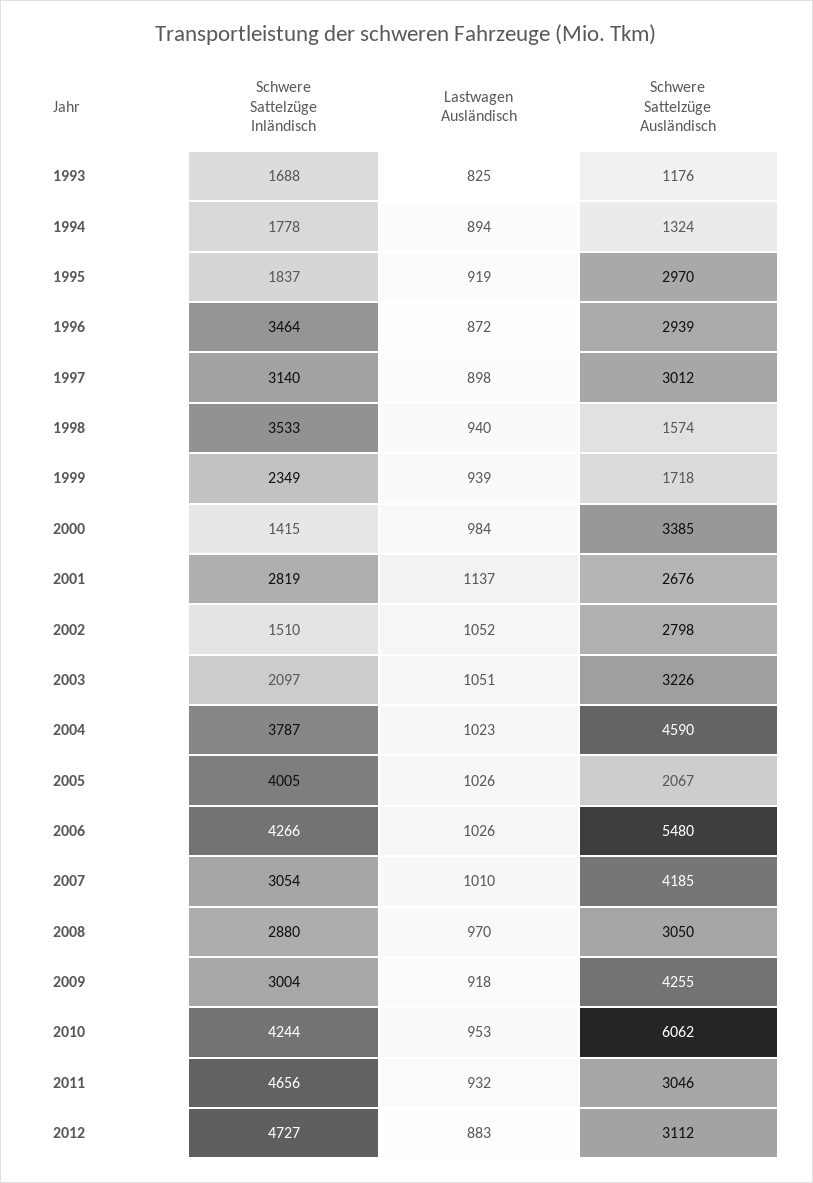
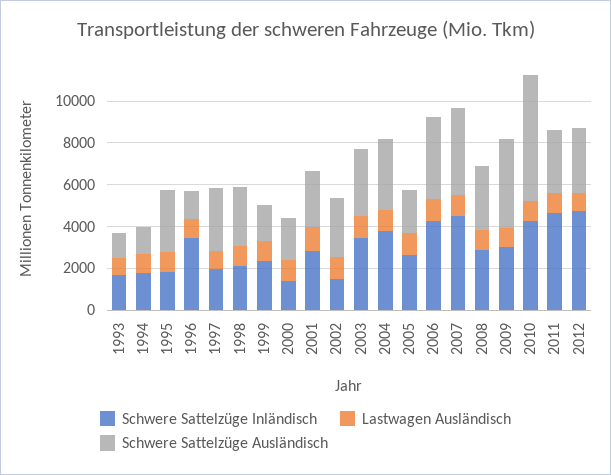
Schwere Sattelzüge Ausländisch, 1996: 2939 -> 1500
Schwere Sattelzüge Inländisch, 1997: 3140 -> 2000
Schwere Sattelzüge Inländisch, 1998: 3533 -> 2000
Schwere Sattelzüge Ausländisch, 1998: 1574 -> 3000
Schwere Sattelzüge Ausländisch, 2000: 3385 -> 2000
Schwere Sattelzüge Inländisch, 2003: 2097 -> 3500
Schwere Sattelzüge Ausländisch, 2004: 4590 -> 3500
Schwere Sattelzüge Inländisch, 2005: 4005 -> 2500
Schwere Sattelzüge Ausländisch, 2006: 5480 -> 4000
Schwere Sattelzüge Inländisch, 2007: 3054 -> 4500

